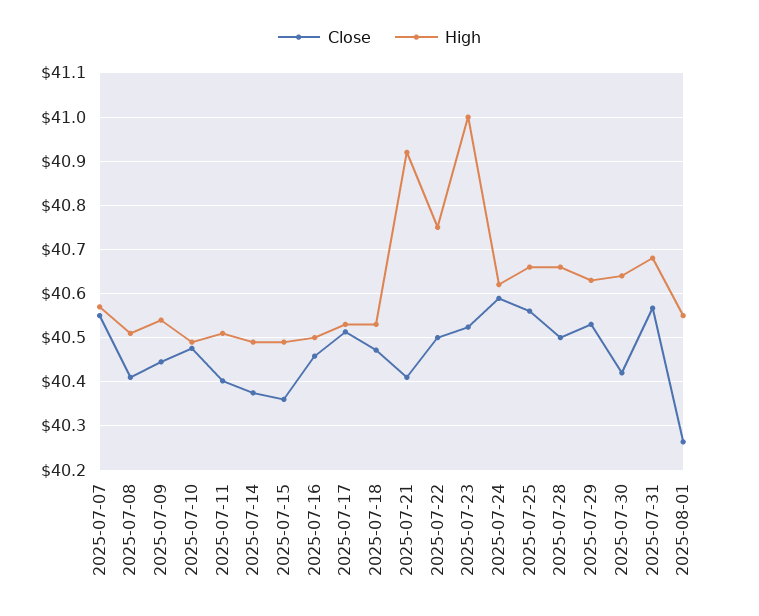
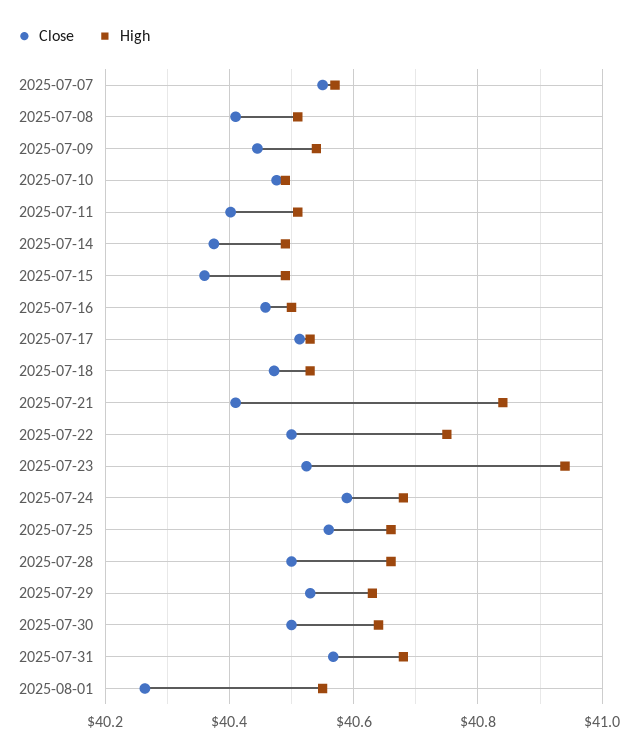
High, 2025-07-21: 40.92 -> 40.84
High, 2025-07-23: 41 -> 40.94
High, 2025-07-24: 40.62 -> 40.68
Close, 2025-07-30: 40.42 -> 40.5

